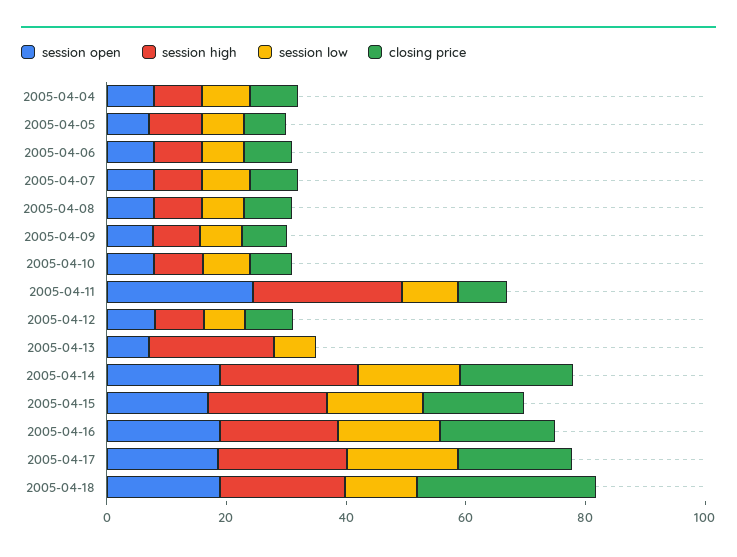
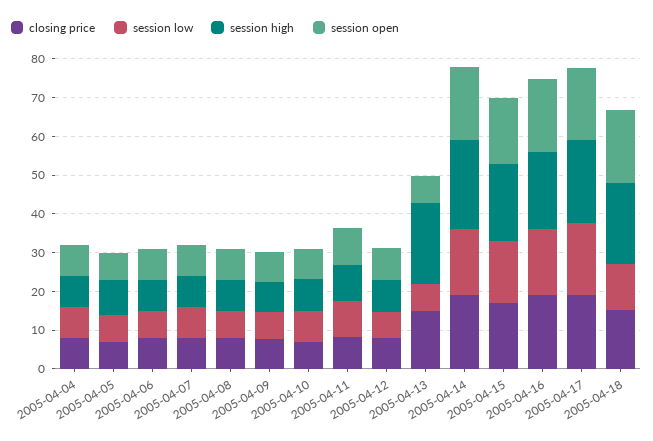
session open, 2005-04-11: 25 -> 10
session high, 2005-04-11: 25 -> 10
closing price, 2005-04-13: 0 -> 15
closing price, 2005-04-18: 30 -> 15

